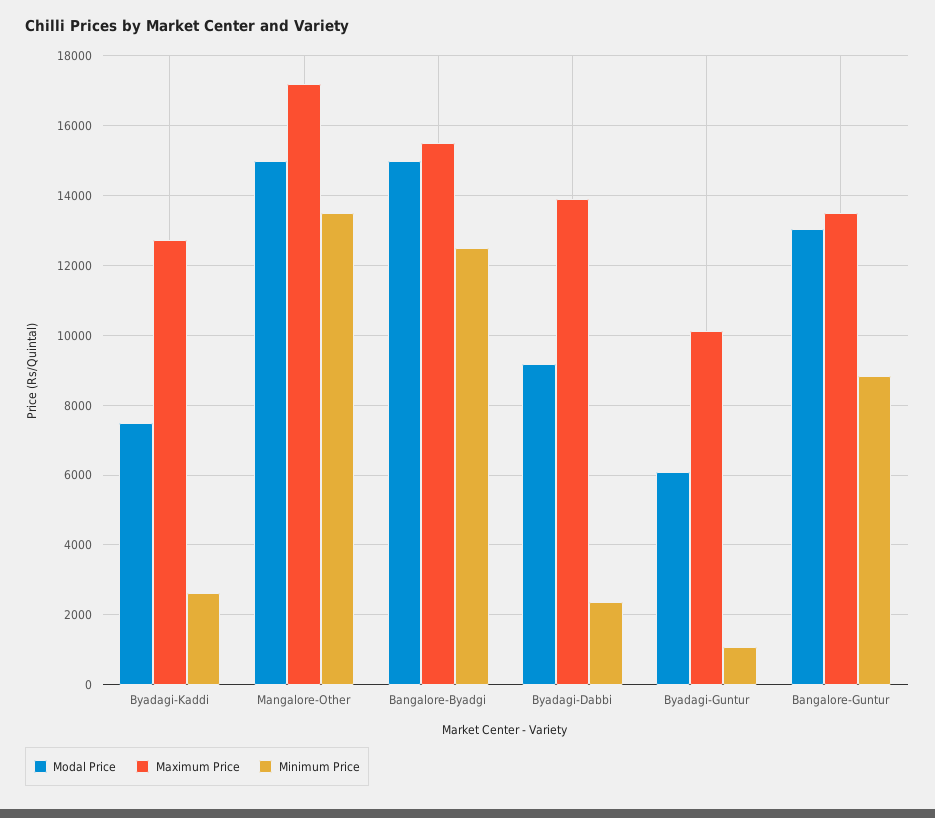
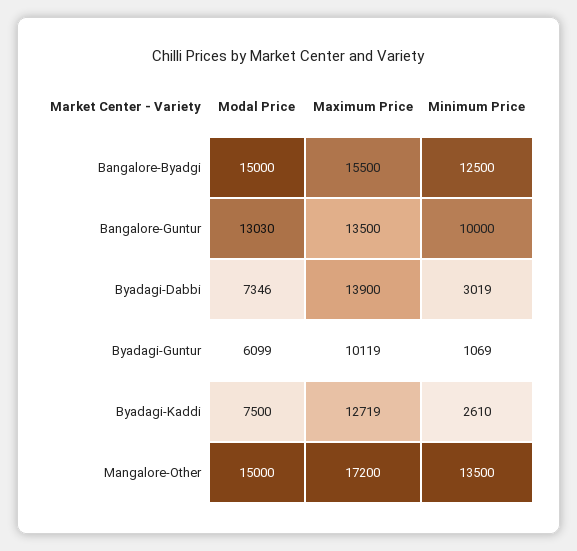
Modal Price, Byadagi-Dabbi: 9200 -> 7346
Minimum Price, Byadagi-Dabbi: 2400 -> 3019
Minimum Price, Bangalore-Guntur: 8800 -> 10000

